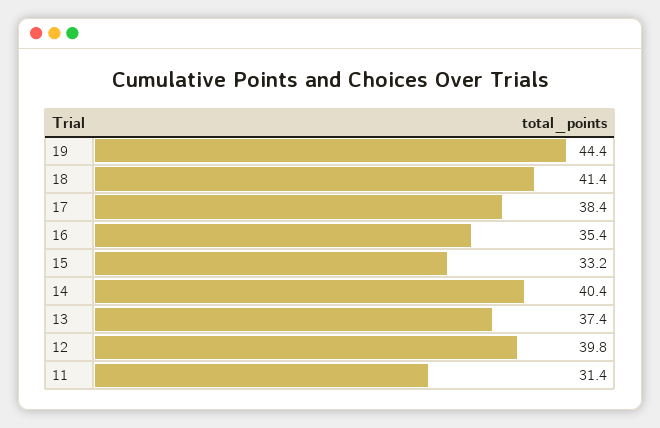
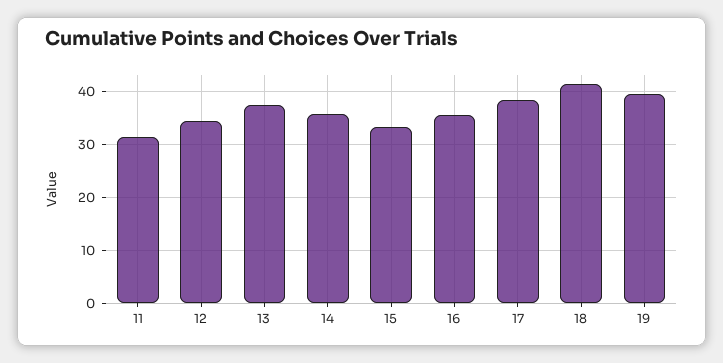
19: 44.4 -> 40
14: 40.4 -> 36
12: 39.8 -> 34

